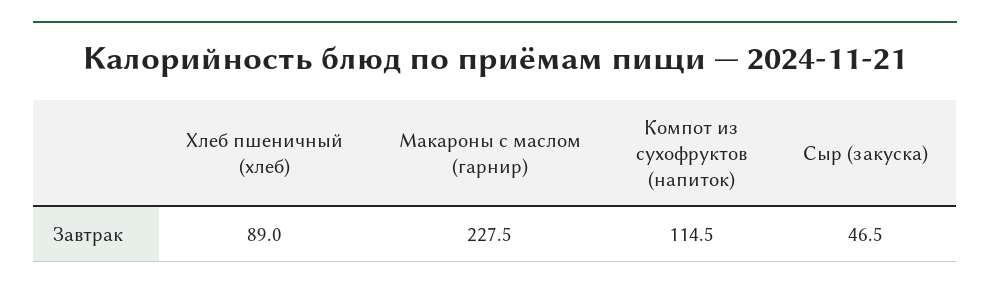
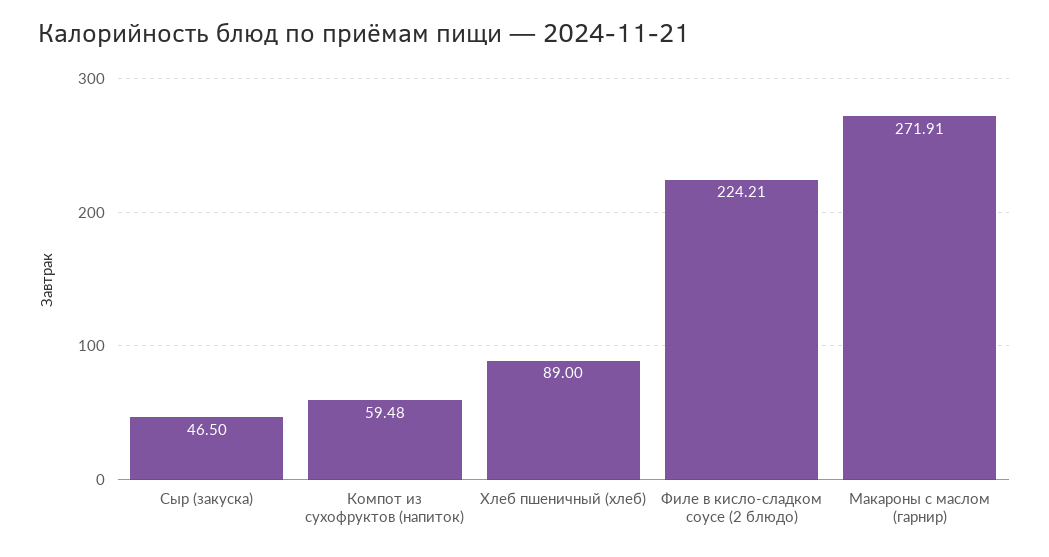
Макароны с маслом (гарнир): 227.5 -> 271.91
Компот из сухофруктов (напиток): 114.5 -> 59.48
Филе в кисло-сладком соусе (2 блюдо): none -> 224.21

